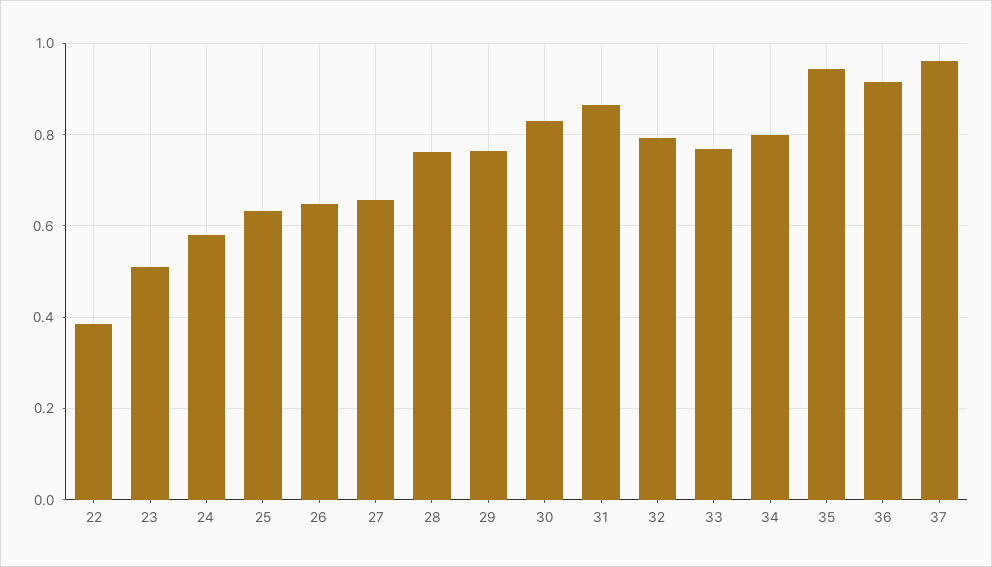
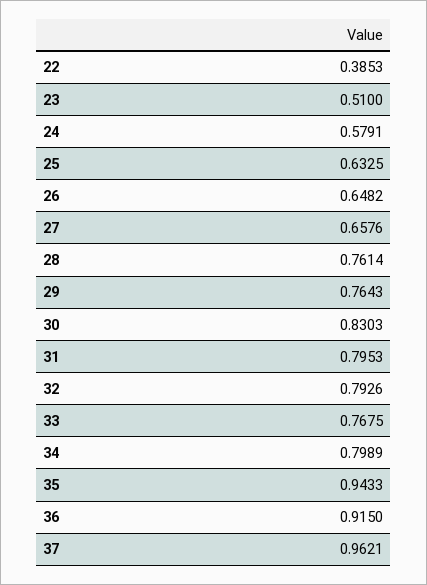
31: 0.86 -> 0.7953

